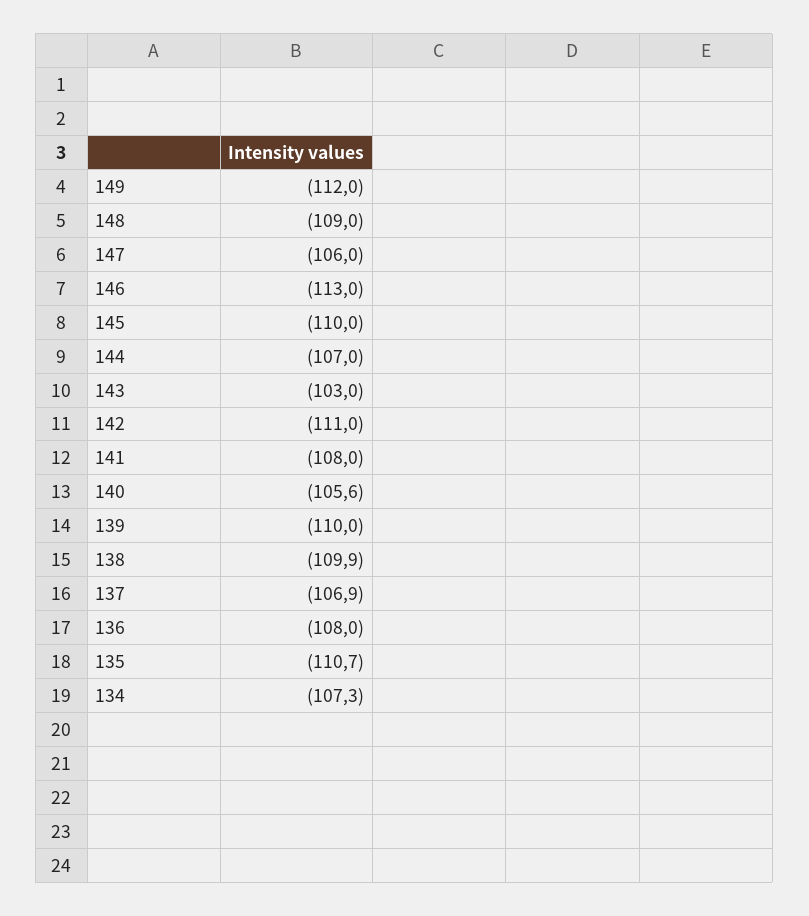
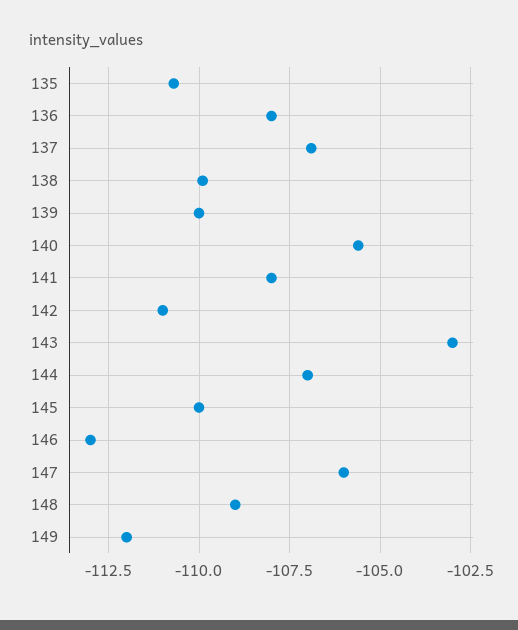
134: -107.3 -> none

